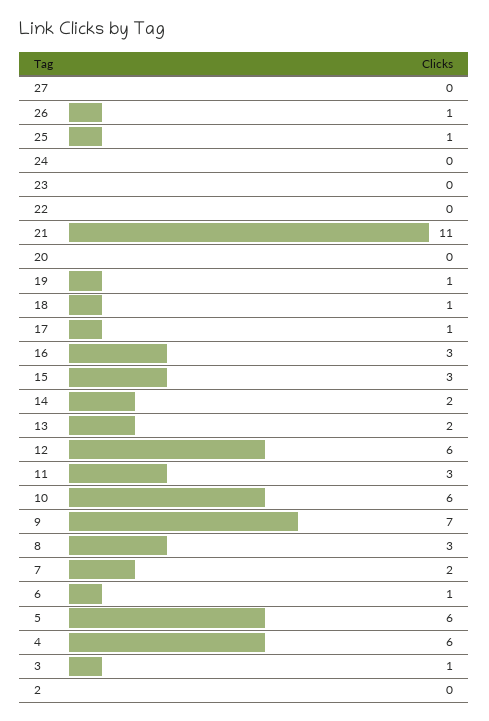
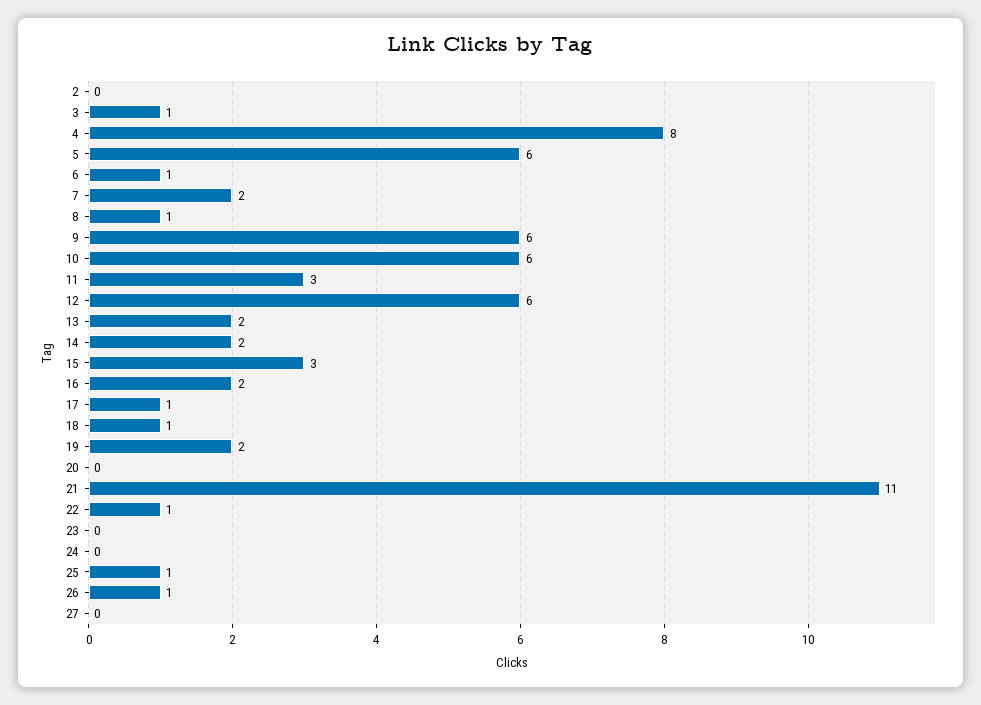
22: 0 -> 1
19: 1 -> 2
16: 3 -> 2
9: 7 -> 6
8: 3 -> 1
4: 6 -> 8

